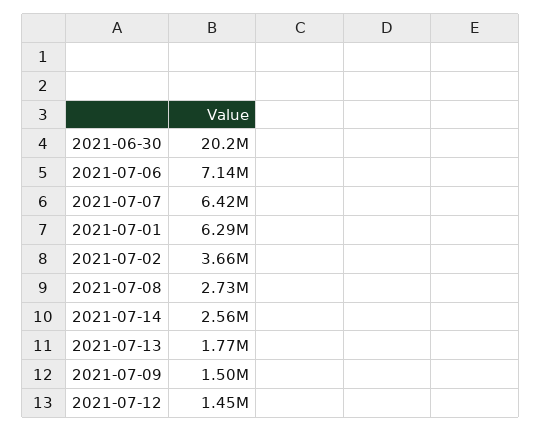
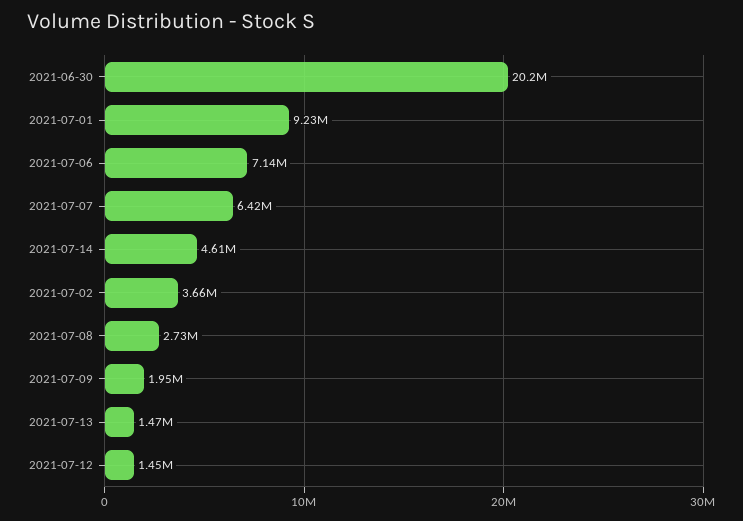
2021-07-01: 6290000 -> 9230000
2021-07-14: 2560000 -> 4610000
2021-07-13: 1770000 -> 1470000
2021-07-09: 1500000 -> 1950000

